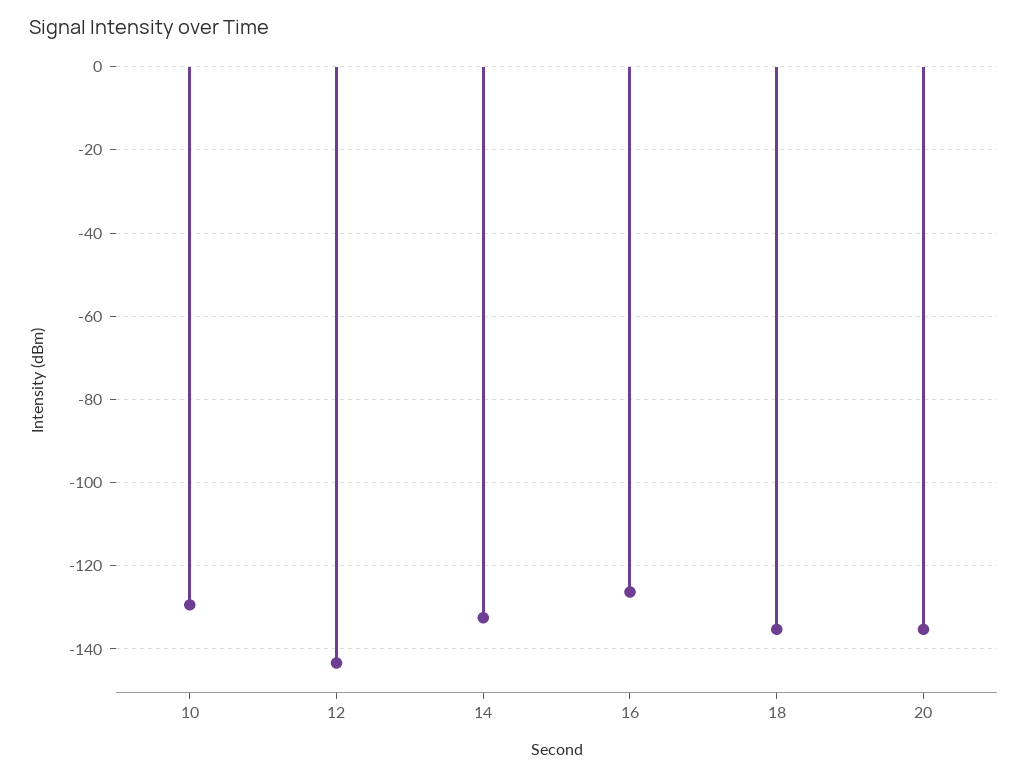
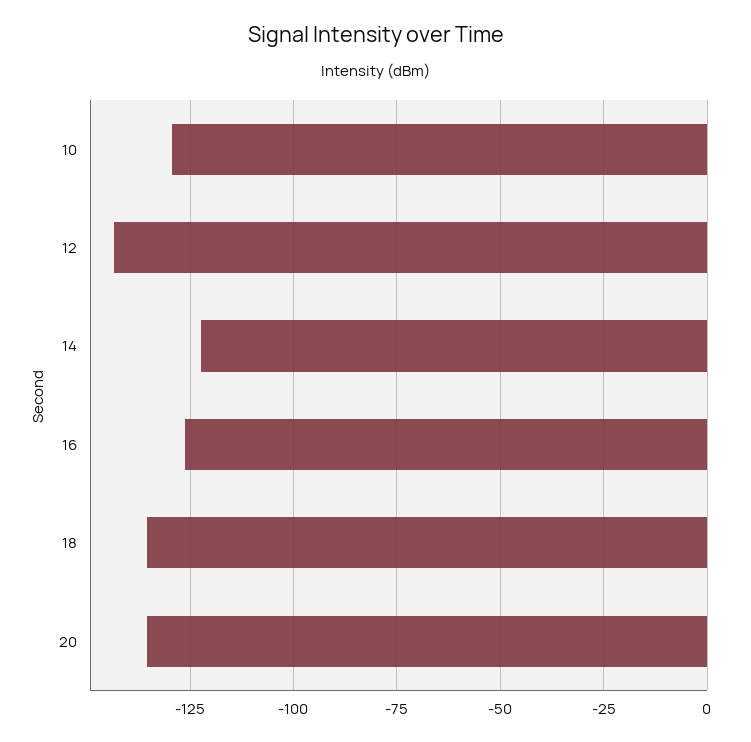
14: -132 -> -122.5

